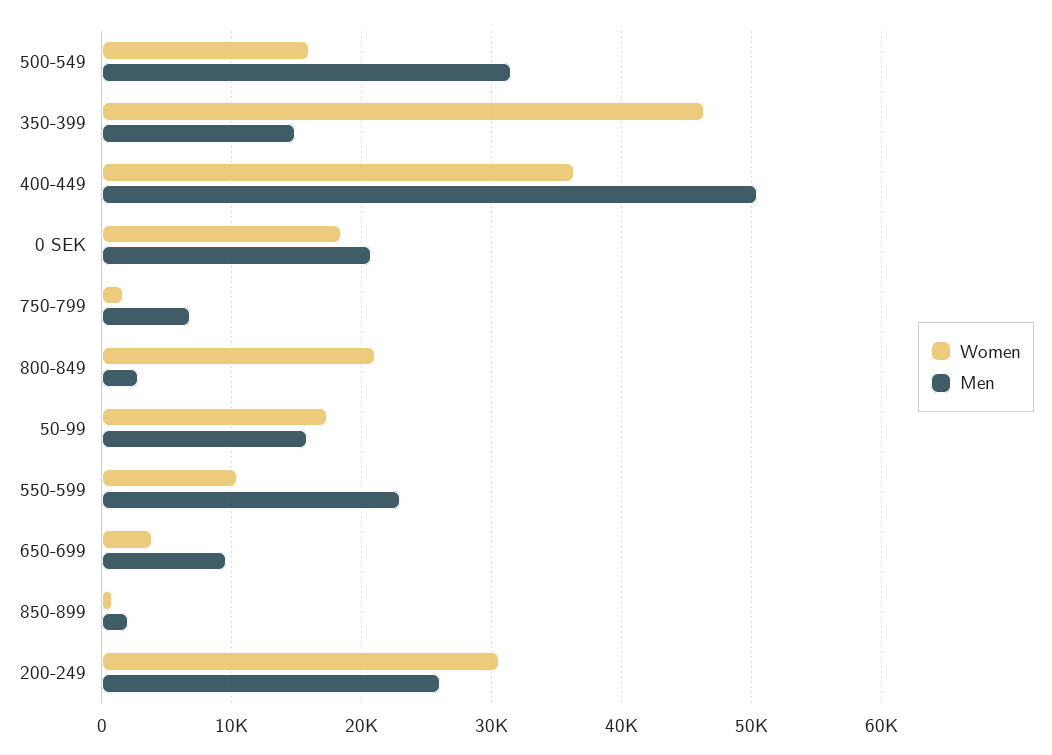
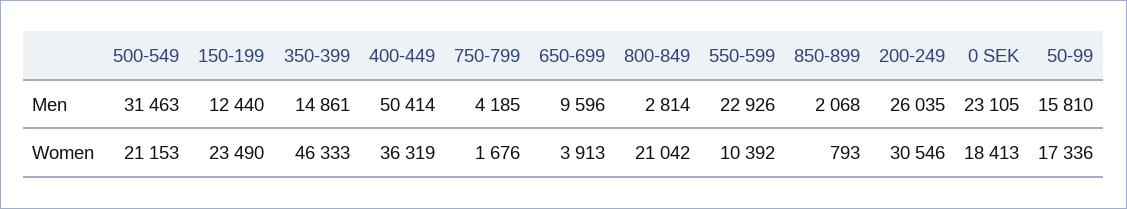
Women, 500-549: 16000 -> 21153
Men, 0 SEK: 21000 -> 23105
Men, 750-799: 7000 -> 4185
Men, 150-199: none -> 12440
Women, 150-199: none -> 23490

